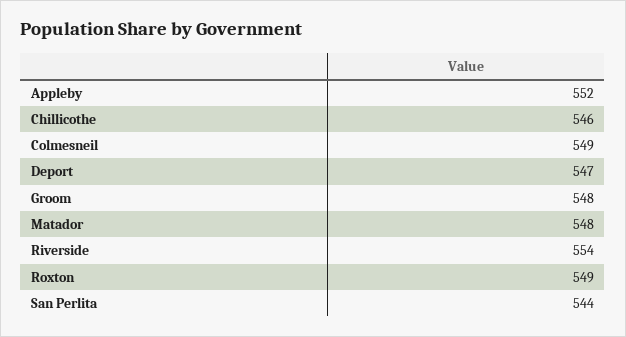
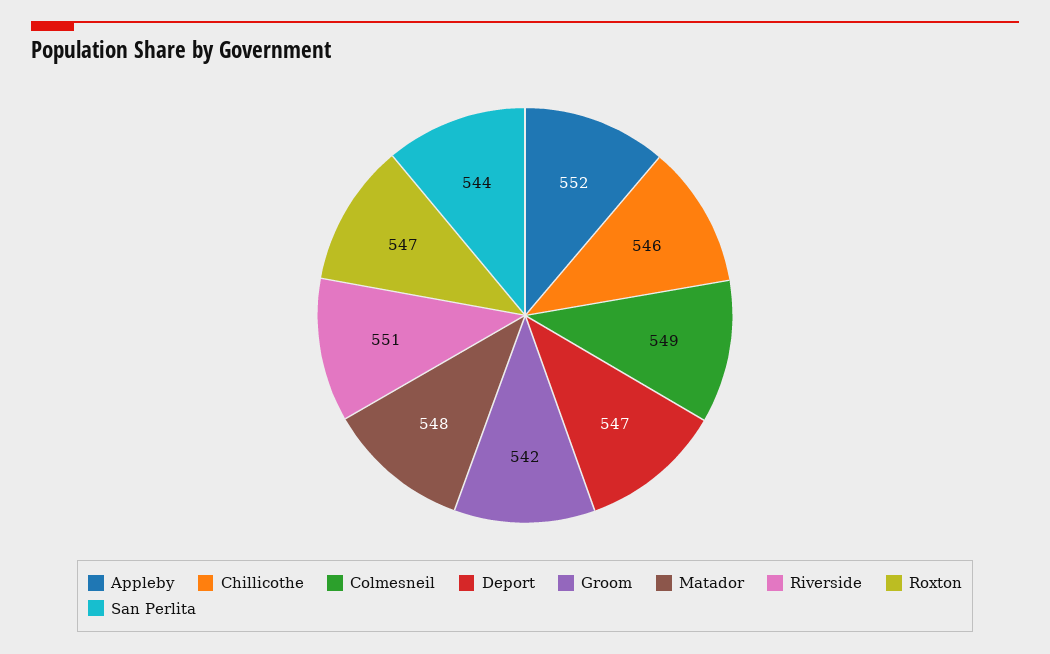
Groom: 548 -> 542
Riverside: 554 -> 551
Roxton: 549 -> 547

